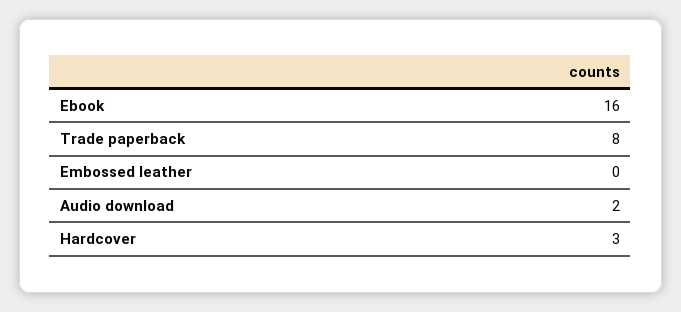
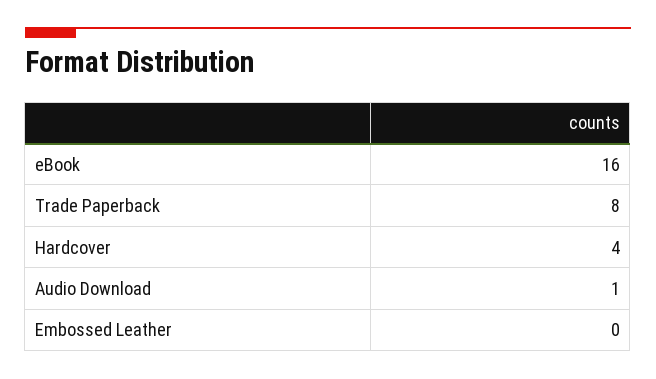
Audio download: 2 -> 1
Hardcover: 3 -> 4

